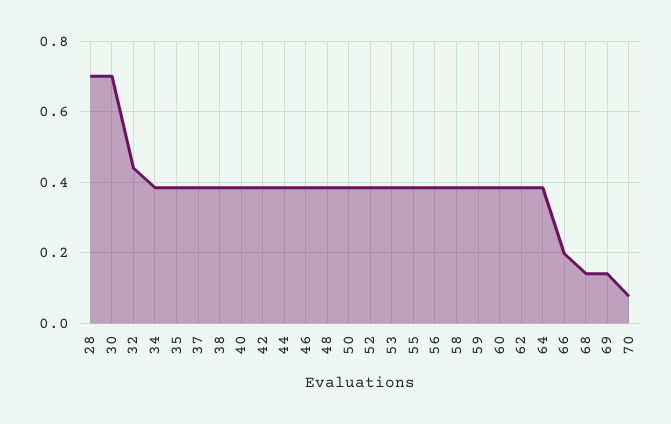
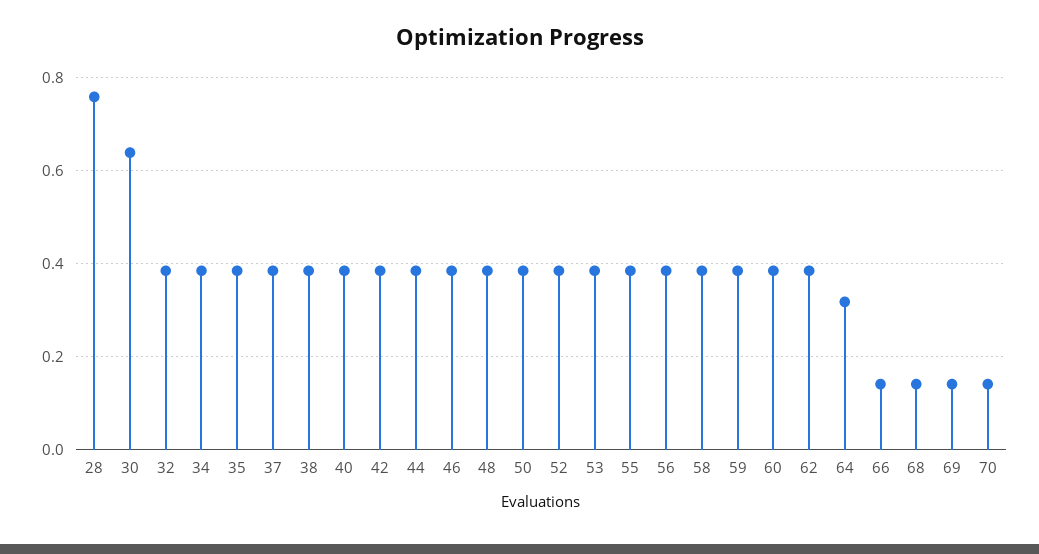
28: 0.7 -> 0.76
30: 0.7 -> 0.64
32: 0.44 -> 0.38
64: 0.38 -> 0.32
66: 0.2 -> 0.14
70: 0.08 -> 0.14

